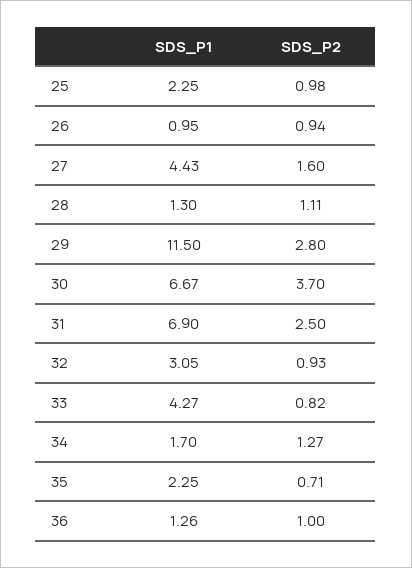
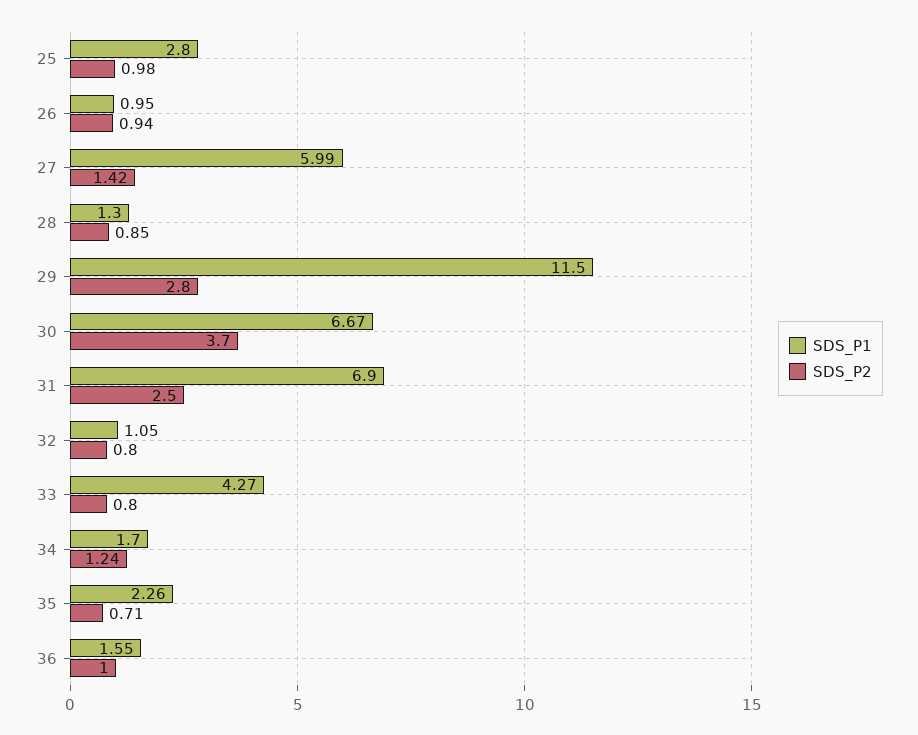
SDS_P1, 25: 2.25 -> 2.8
SDS_P1, 27: 4.43 -> 5.99
SDS_P2, 27: 1.6 -> 1.42
SDS_P2, 28: 1.11 -> 0.85
SDS_P1, 32: 3.05 -> 1.05
SDS_P2, 32: 0.93 -> 0.8
SDS_P2, 33: 0.82 -> 0.8
SDS_P2, 34: 1.27 -> 1.24
SDS_P1, 35: 2.25 -> 2.26
SDS_P1, 36: 1.26 -> 1.55

